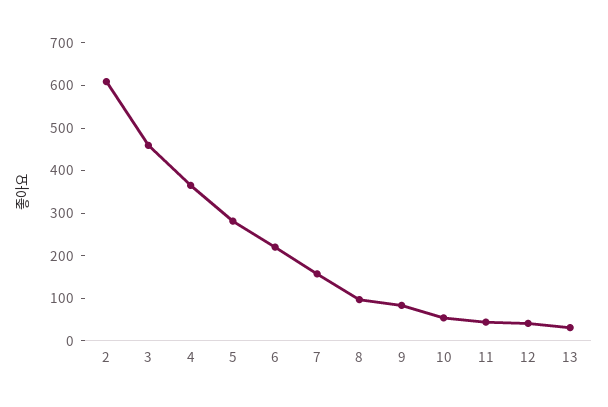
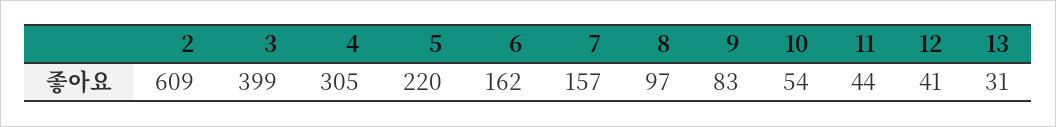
3: 460 -> 399
4: 360 -> 305
5: 280 -> 220
6: 220 -> 162

